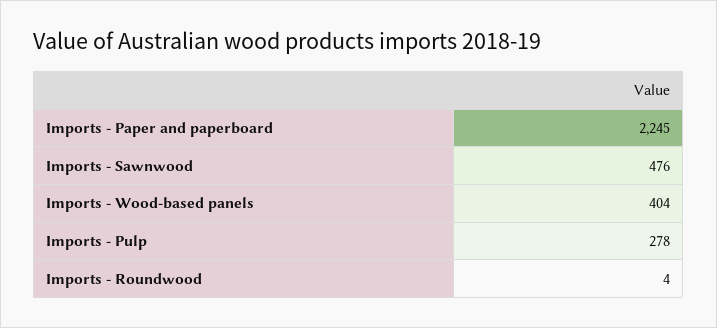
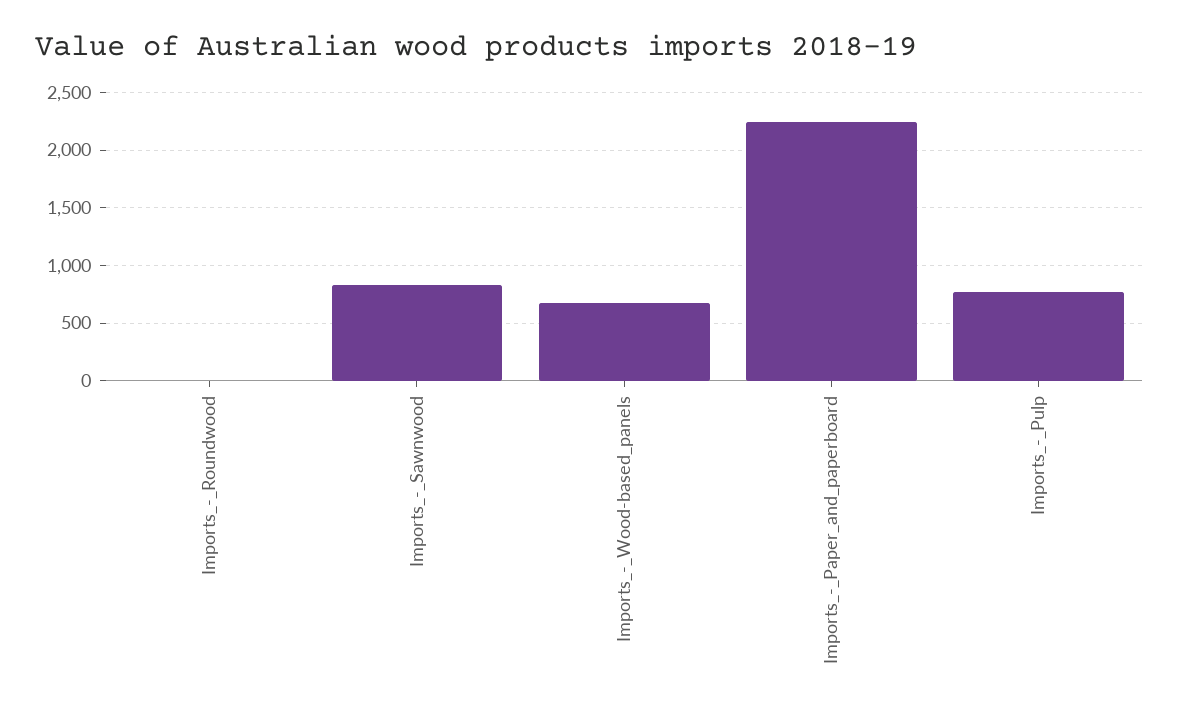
Imports - Sawnwood: 476 -> 800
Imports - Wood-based panels: 404 -> 700
Imports - Pulp: 278 -> 800

